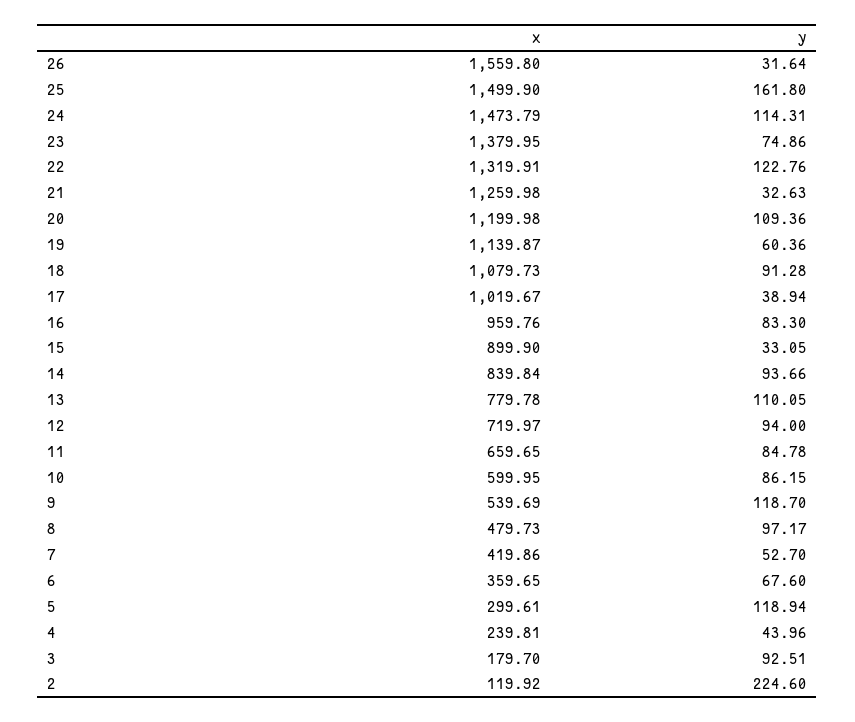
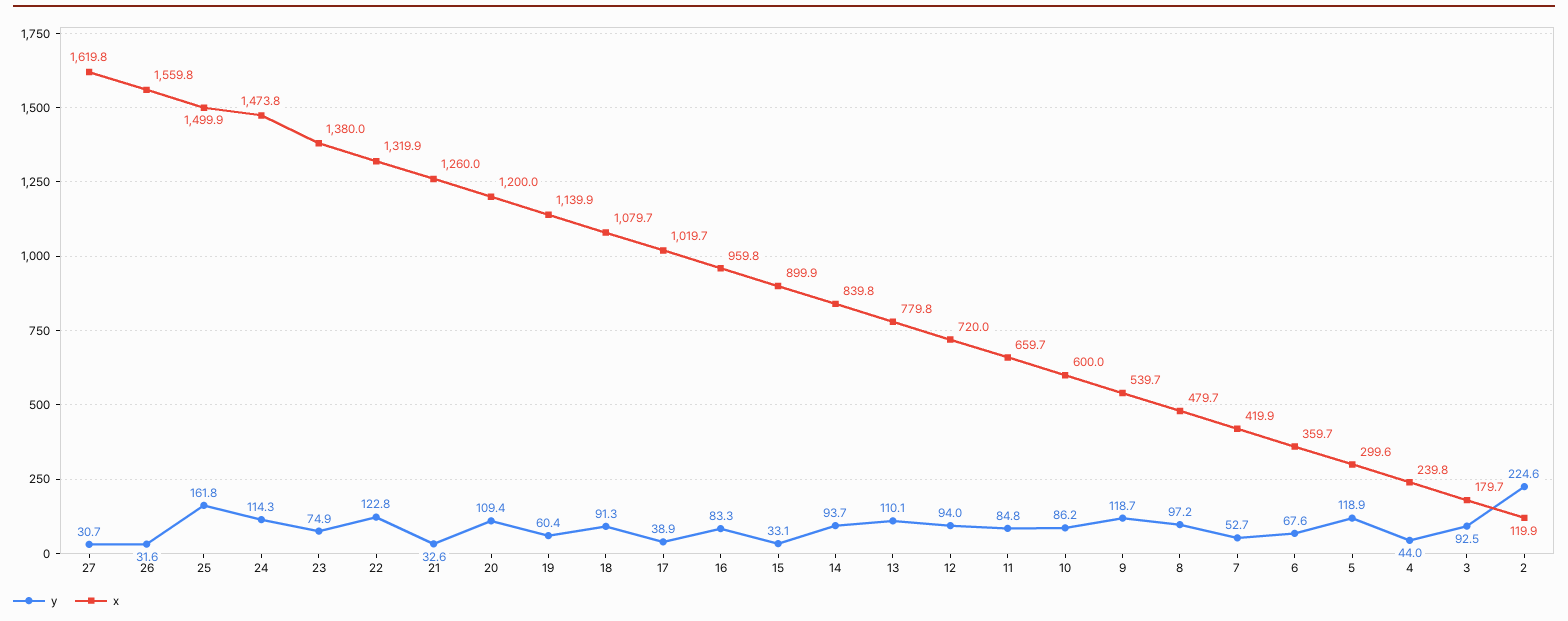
y, 27: none -> 30.7
x, 27: none -> 1619.8

